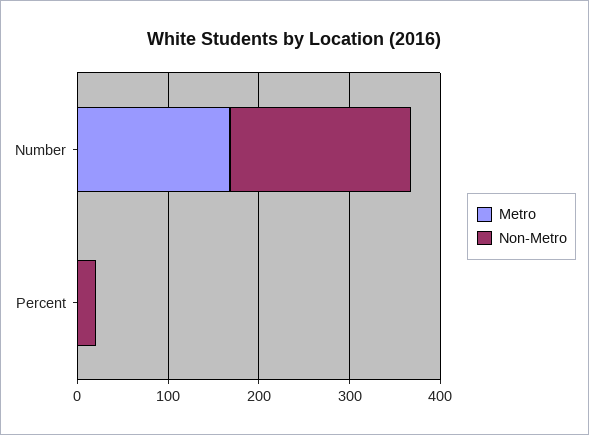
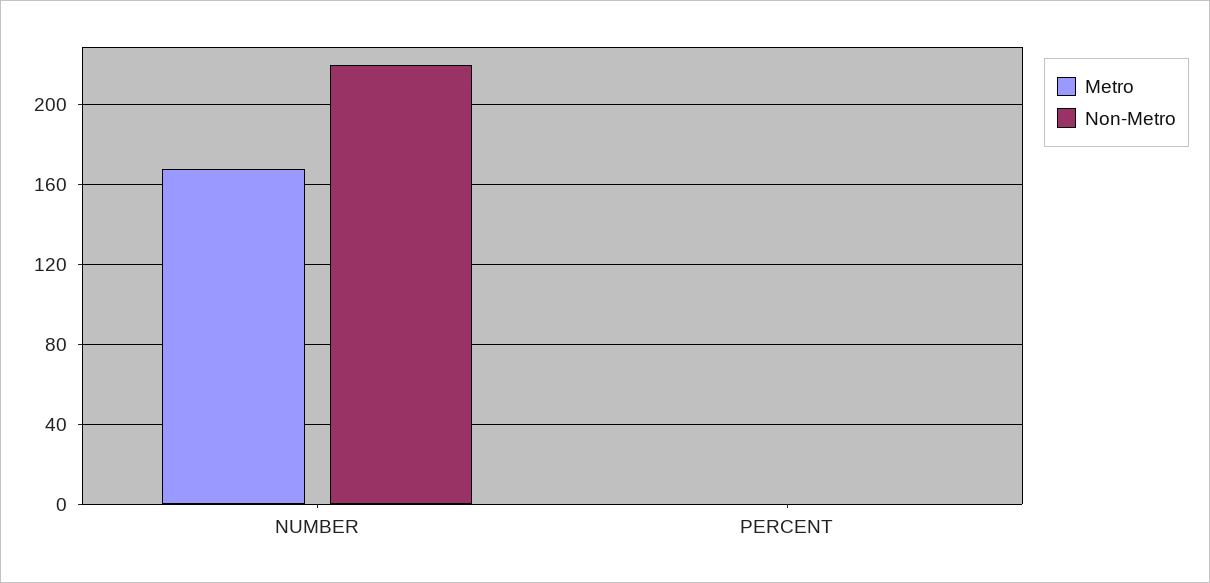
Non-Metro, Number: 200 -> 220
Non-Metro, Percent: 20 -> 0

